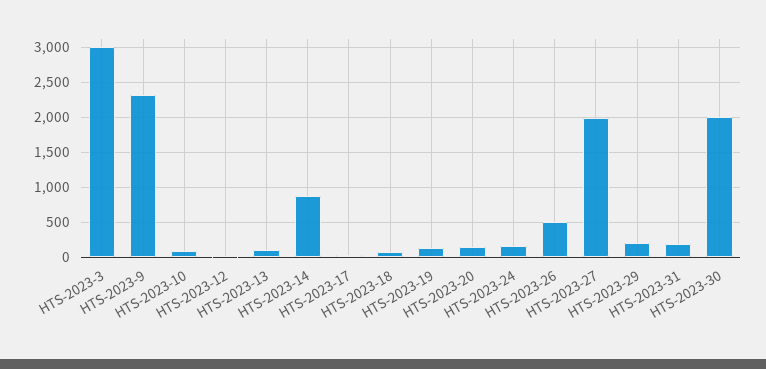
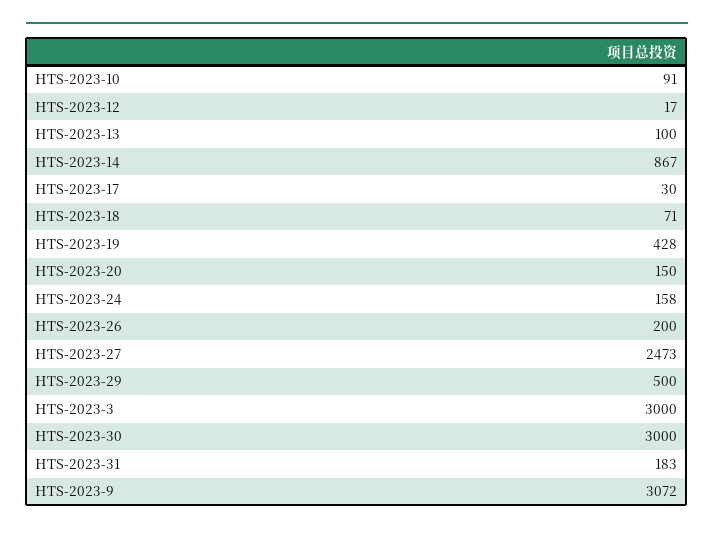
HTS-2023-9: 2300 -> 3072
HTS-2023-19: 100 -> 428
HTS-2023-26: 500 -> 200
HTS-2023-27: 2000 -> 2473
HTS-2023-29: 200 -> 500
HTS-2023-30: 2000 -> 3000

